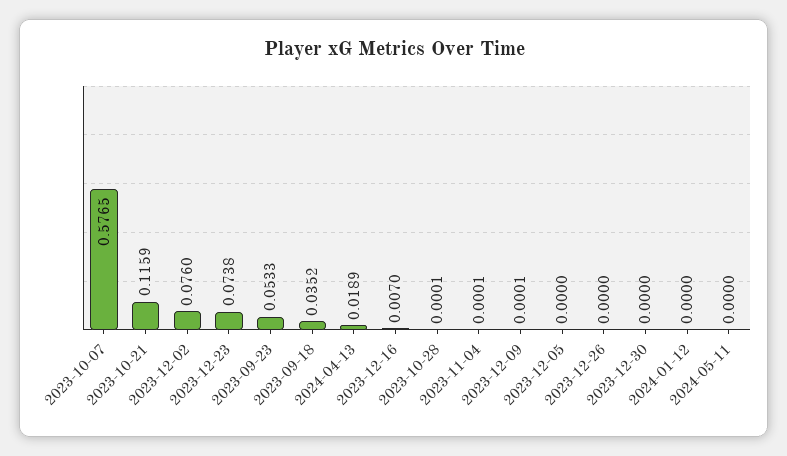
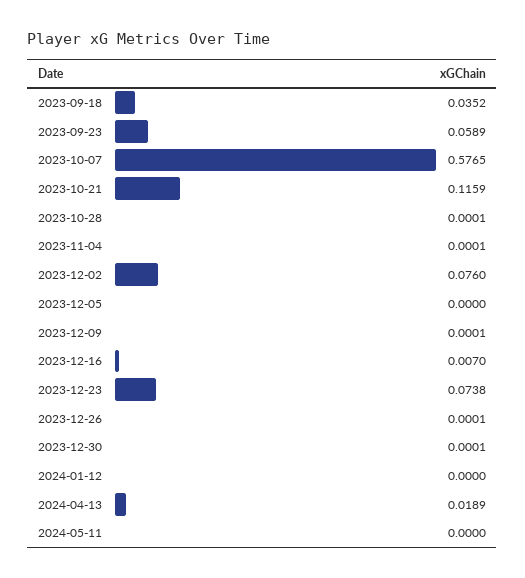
2023-09-23: 0.0533 -> 0.0589
2023-12-26: 0 -> 0.0001
2023-12-30: 0 -> 0.0001

